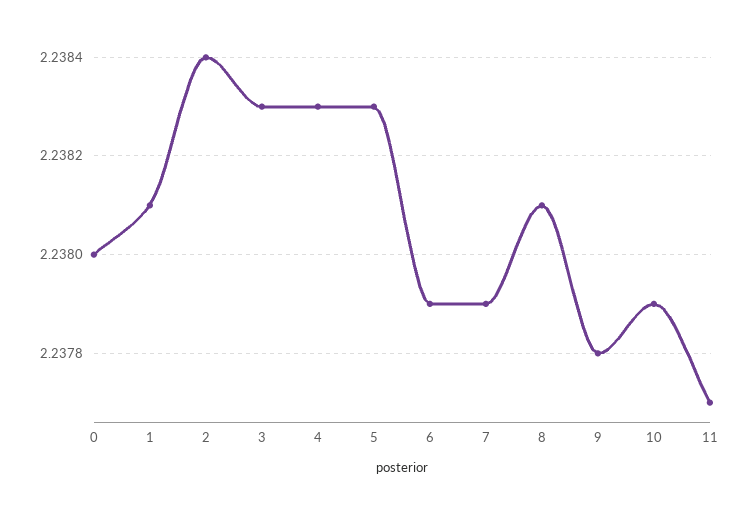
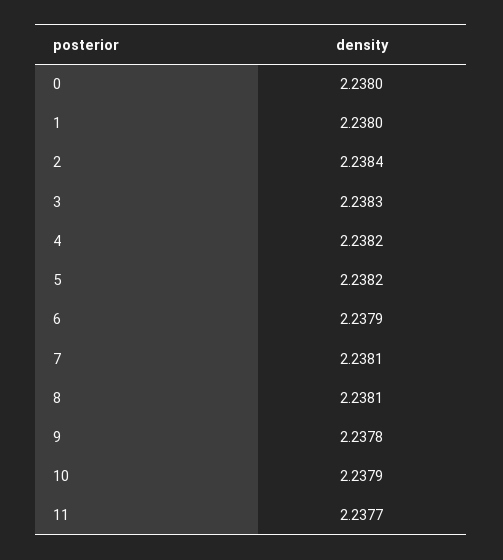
1: 2.2381 -> 2.238
4: 2.2383 -> 2.2382
5: 2.2383 -> 2.2382
7: 2.2379 -> 2.2381

